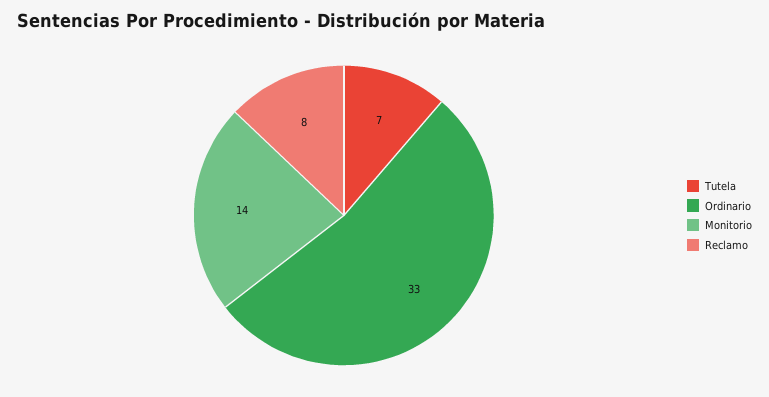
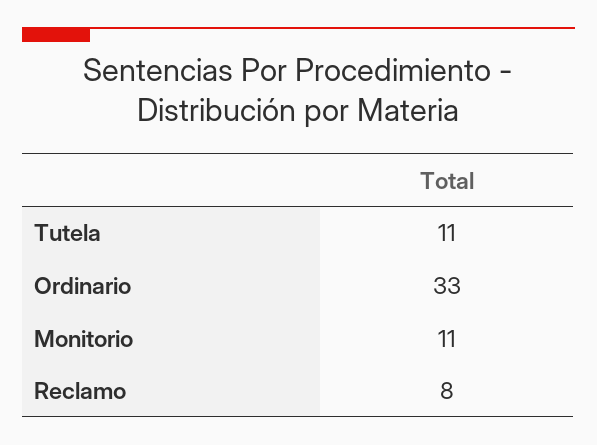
Tutela: 7 -> 11
Monitorio: 14 -> 11

